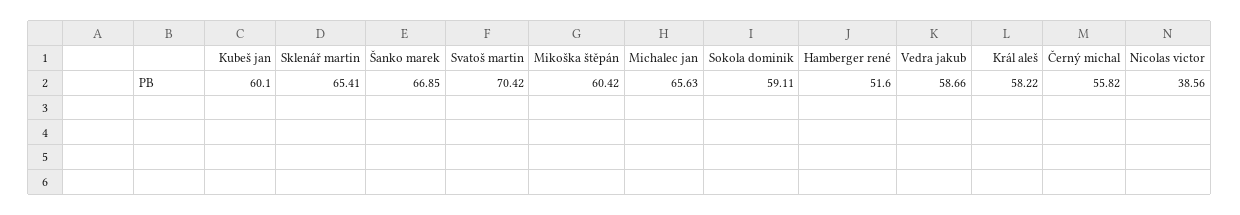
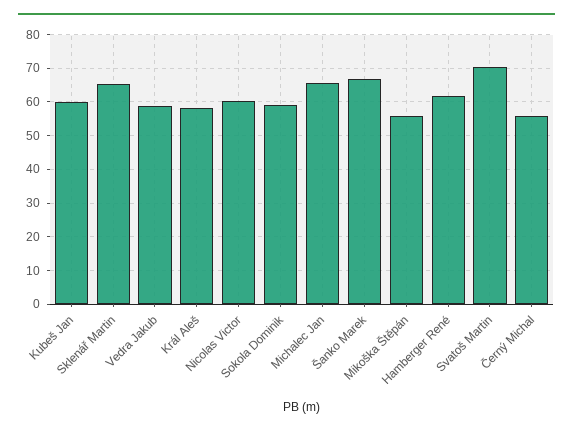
Mikoška štěpán: 60.42 -> 56
Hamberger rené: 51.6 -> 62
Nicolas victor: 38.56 -> 60

